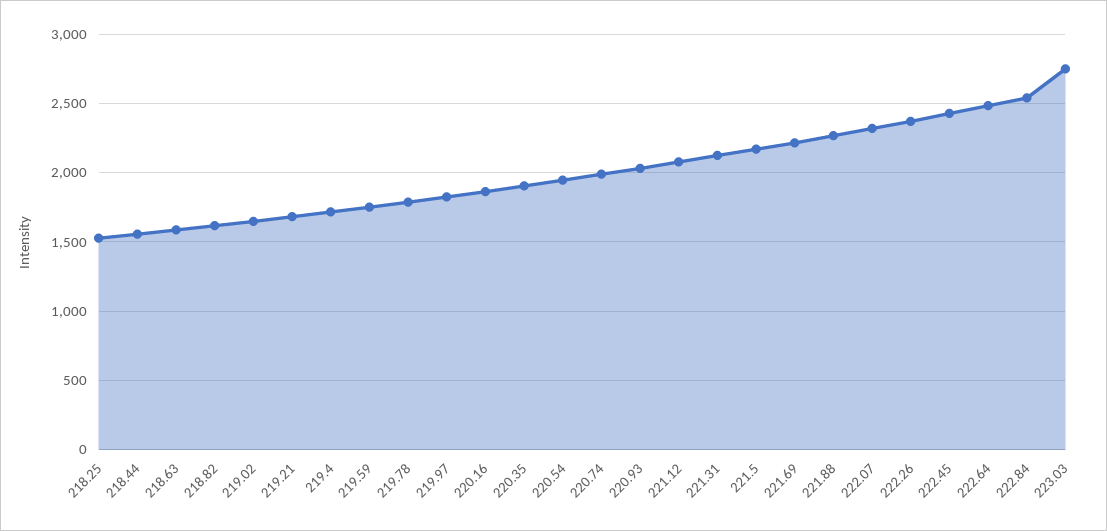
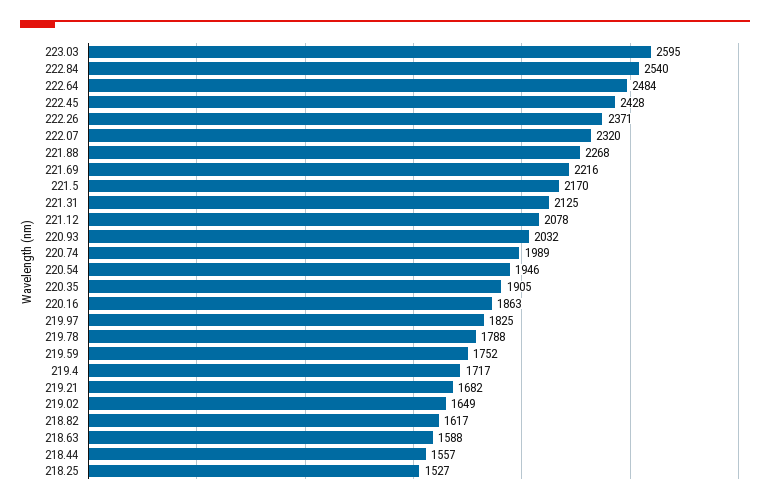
223.03: 2750 -> 2595

